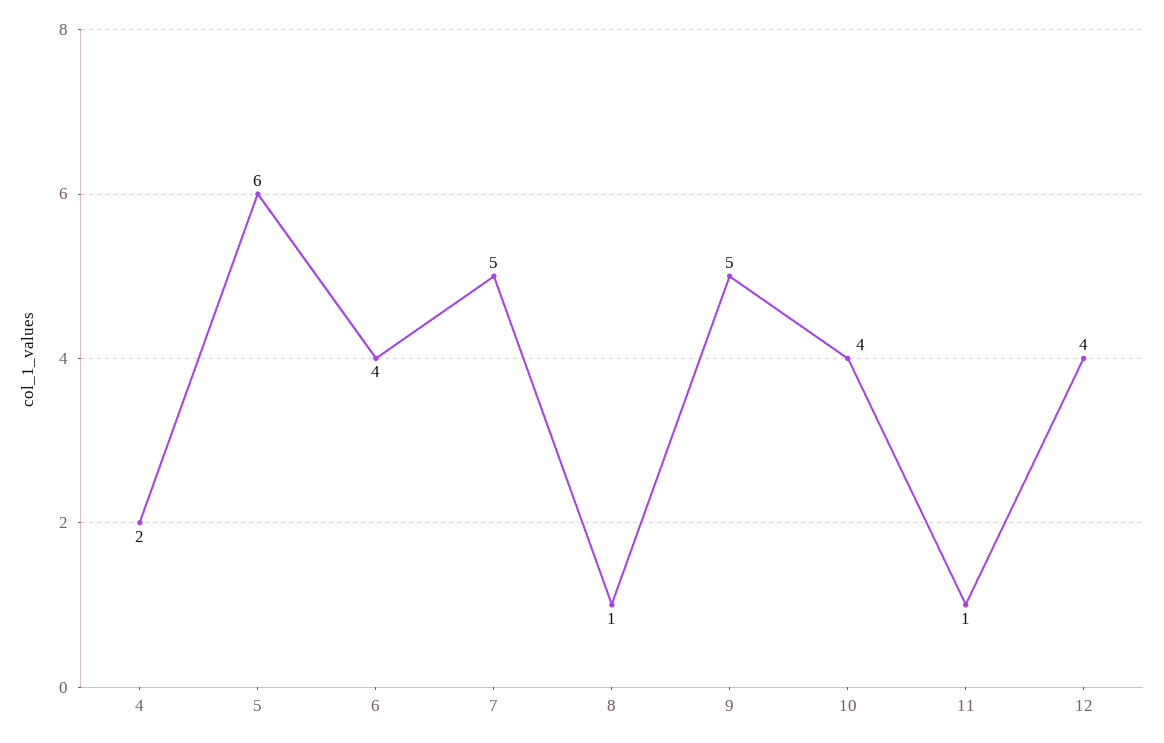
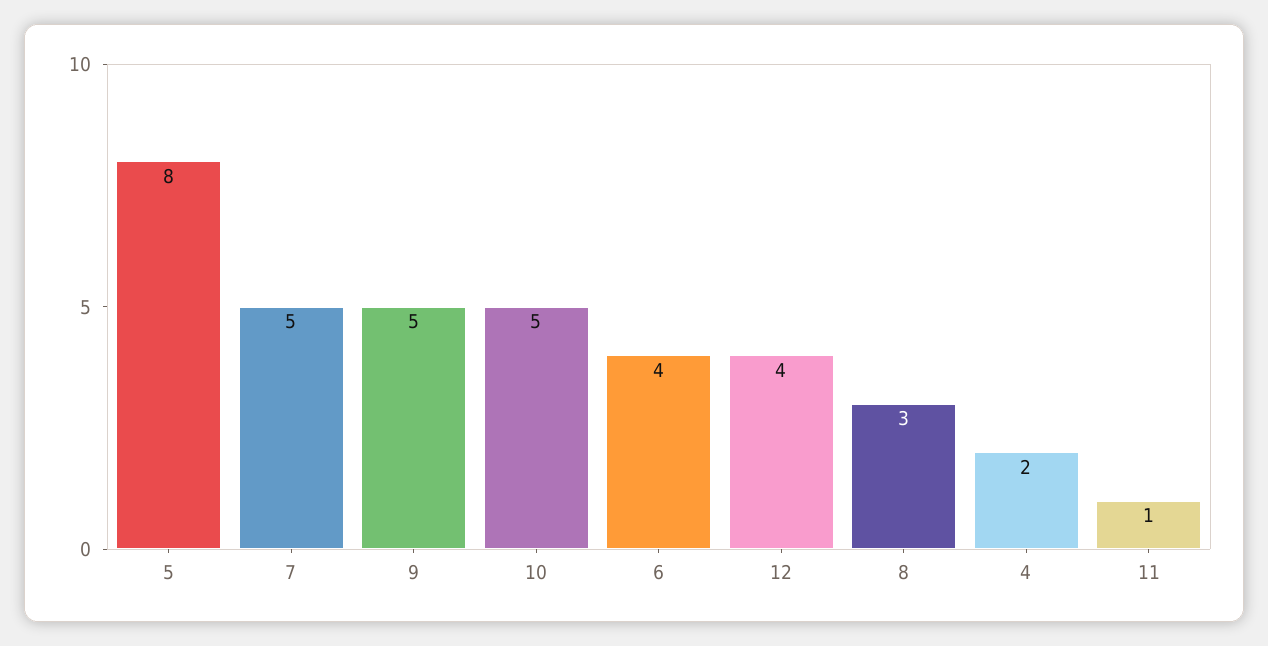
5: 6 -> 8
8: 1 -> 3
10: 4 -> 5

